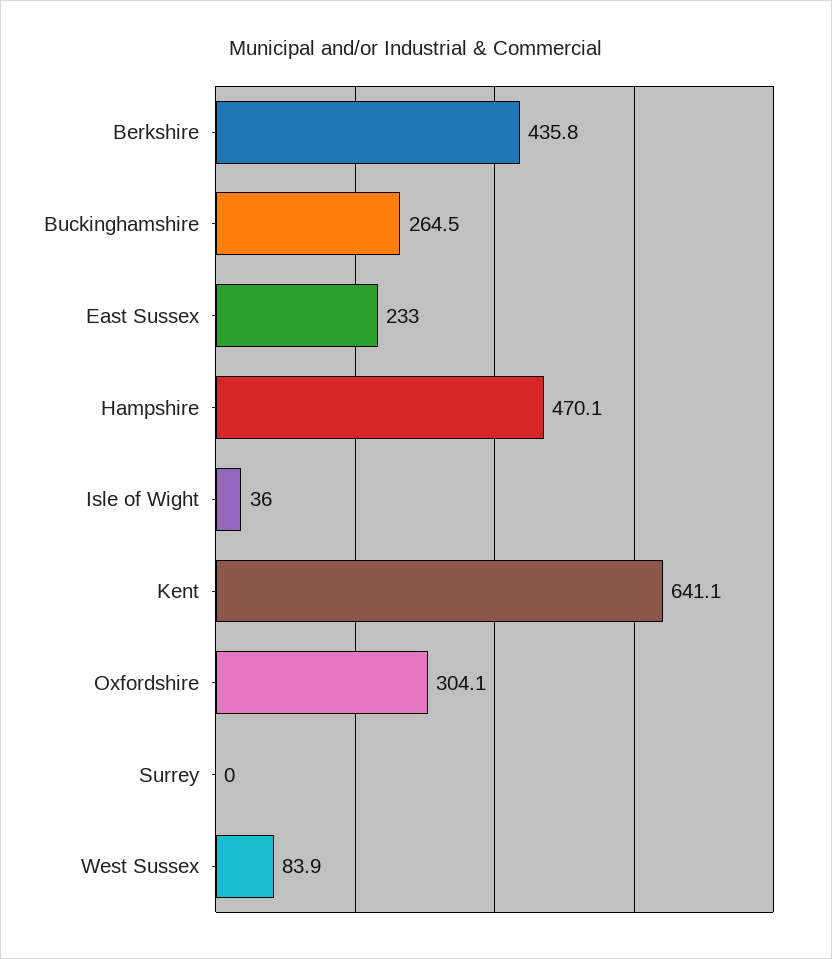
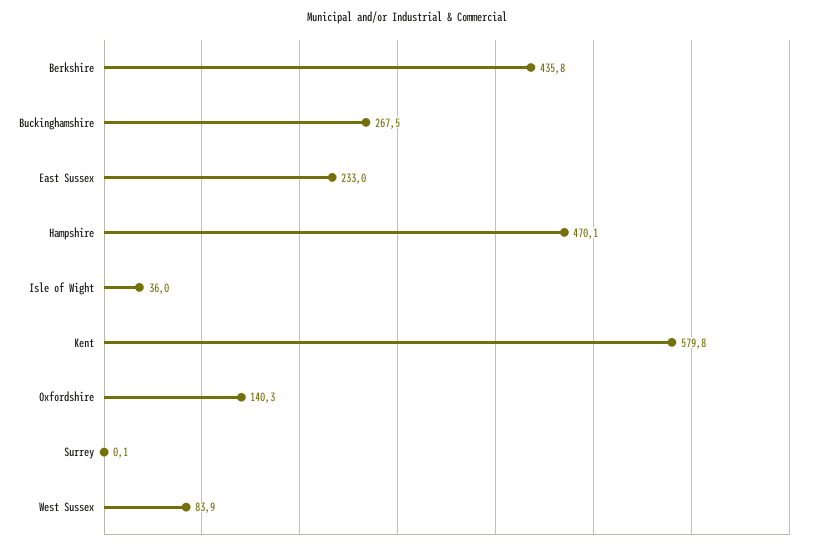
Buckinghamshire: 264.5 -> 267.5
Kent: 641.1 -> 579.8
Oxfordshire: 304.1 -> 140.3
Surrey: 0 -> 0.1

